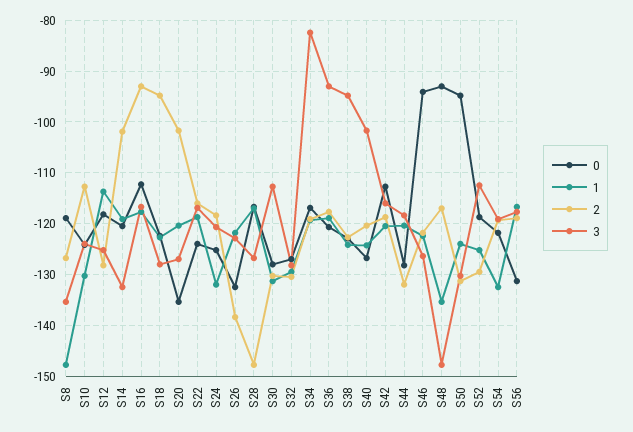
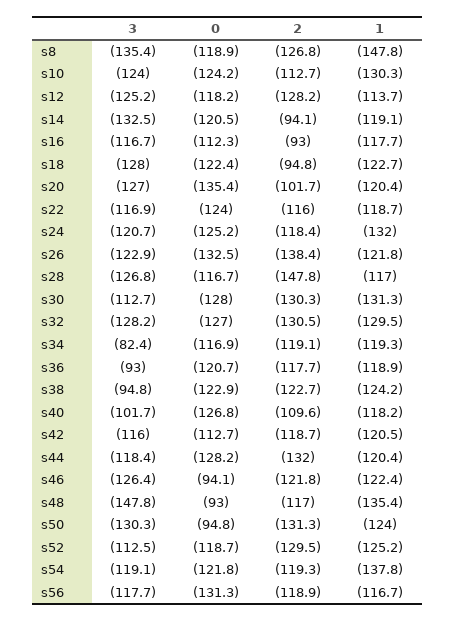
2, S14: -102 -> -94.1
1, S40: -124 -> -118.2
2, S40: -120 -> -109.6
1, S54: -132 -> -137.8

